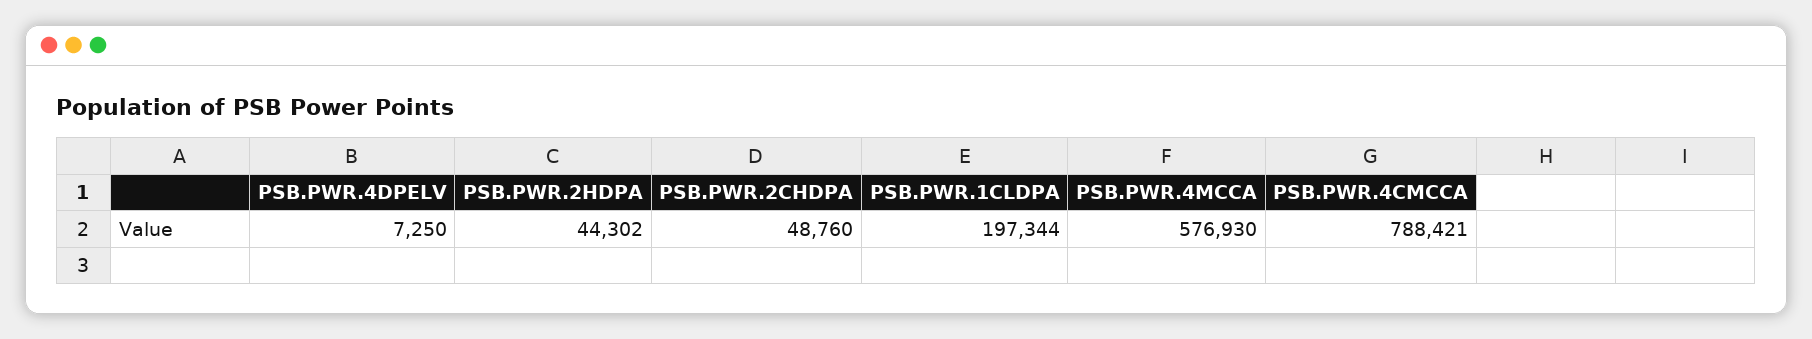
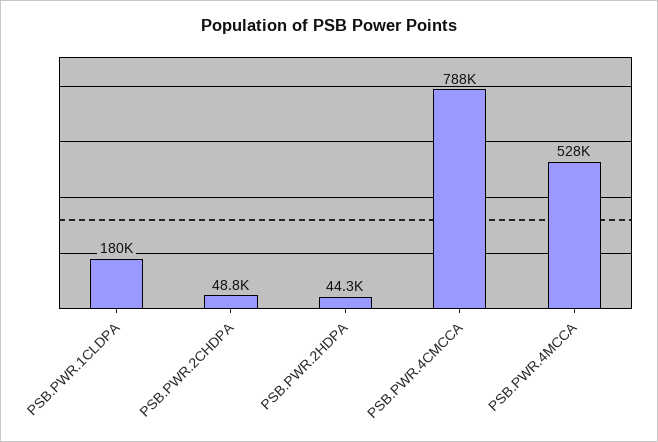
PSB.PWR.4DPELV: 7250 -> none
PSB.PWR.1CLDPA: 197344 -> 180000
PSB.PWR.4MCCA: 576930 -> 528000

